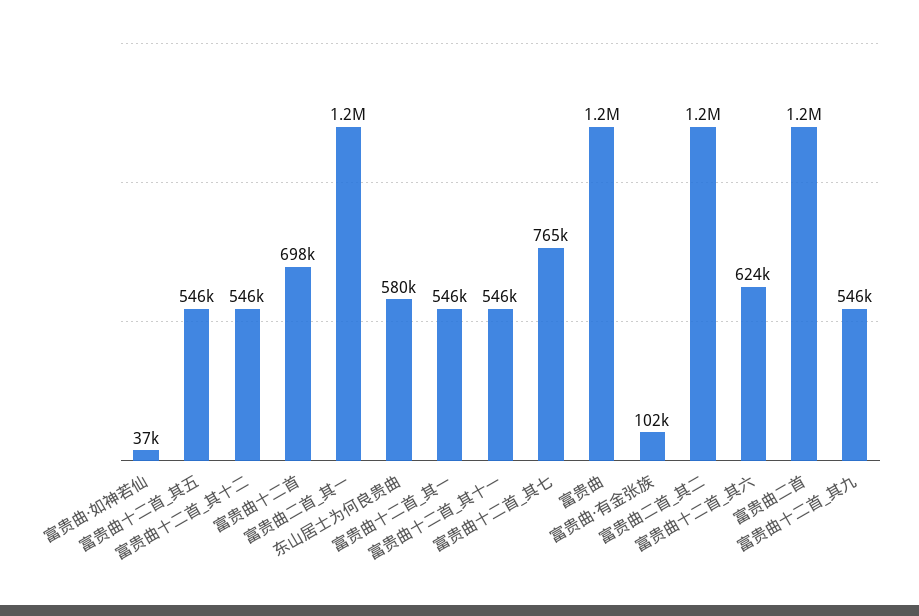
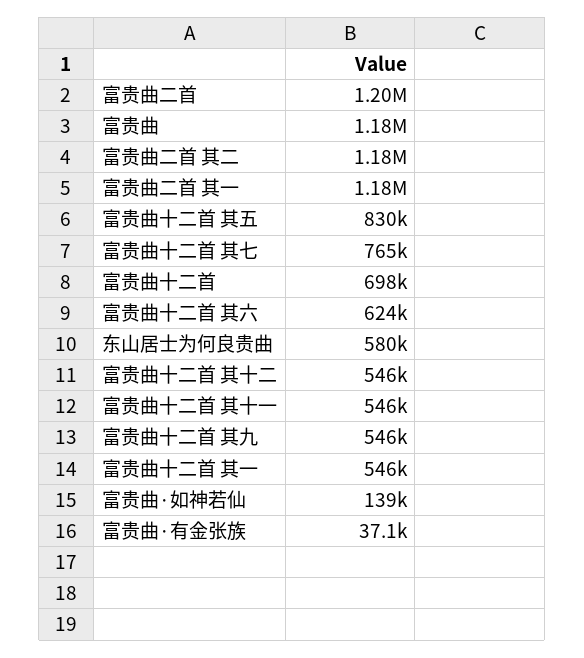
富贵曲·如神若仙: 37000 -> 139000
富贵曲十二首_其五: 546000 -> 830000
富贵曲·有金张族: 102000 -> 37100

